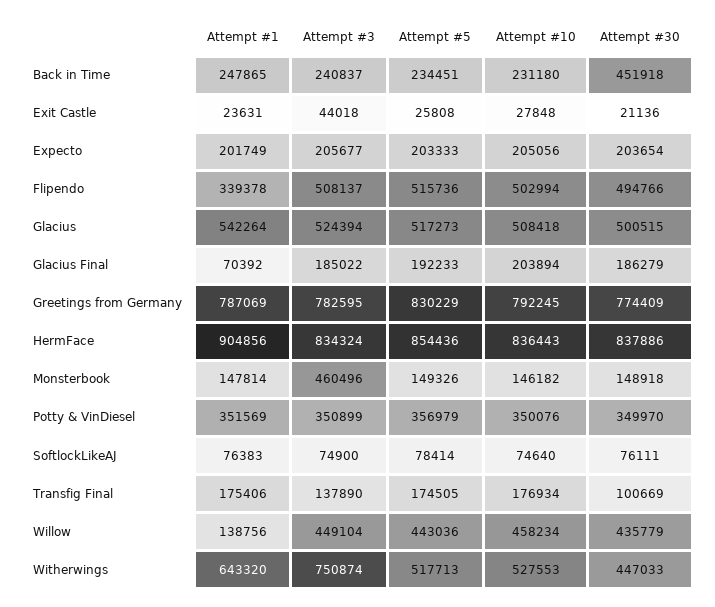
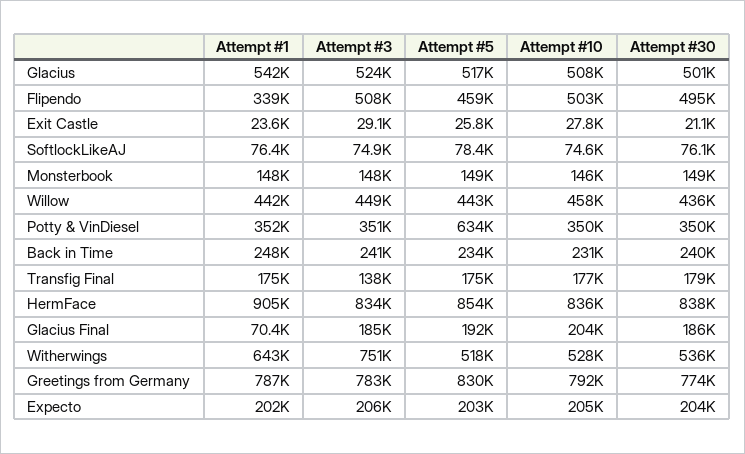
Attempt #30, Back in Time: 451918 -> 240000
Attempt #3, Exit Castle: 44018 -> 29100
Attempt #5, Flipendo: 515736 -> 459000
Attempt #3, Monsterbook: 460496 -> 148000
Attempt #5, Potty & VinDiesel: 356979 -> 634000
Attempt #30, Transfig Final: 100669 -> 179000
Attempt #1, Willow: 138756 -> 442000
Attempt #30, Witherwings: 447033 -> 536000

